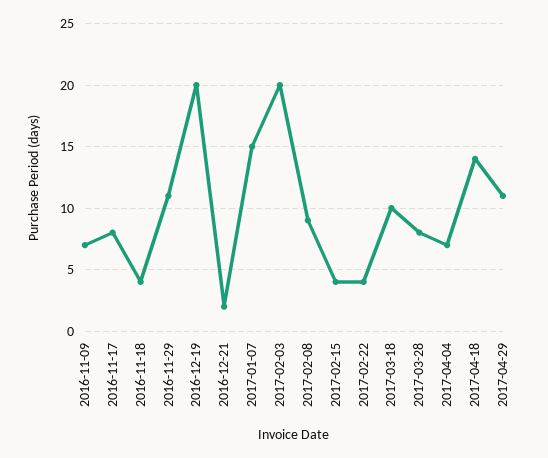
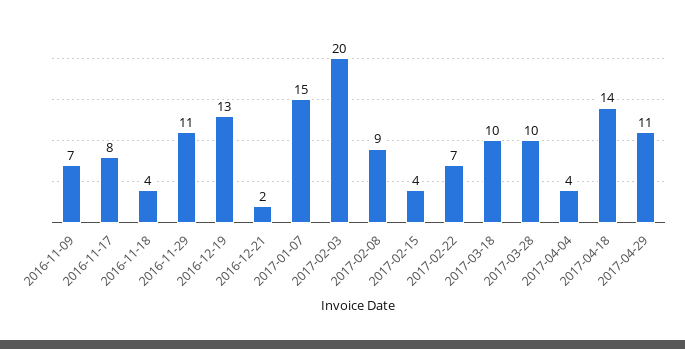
2016-12-19: 20 -> 13
2017-02-22: 4 -> 7
2017-03-28: 8 -> 10
2017-04-04: 7 -> 4

